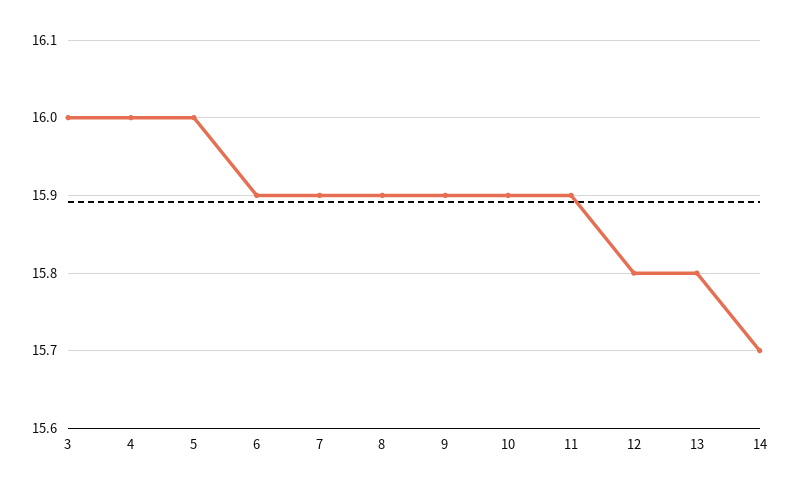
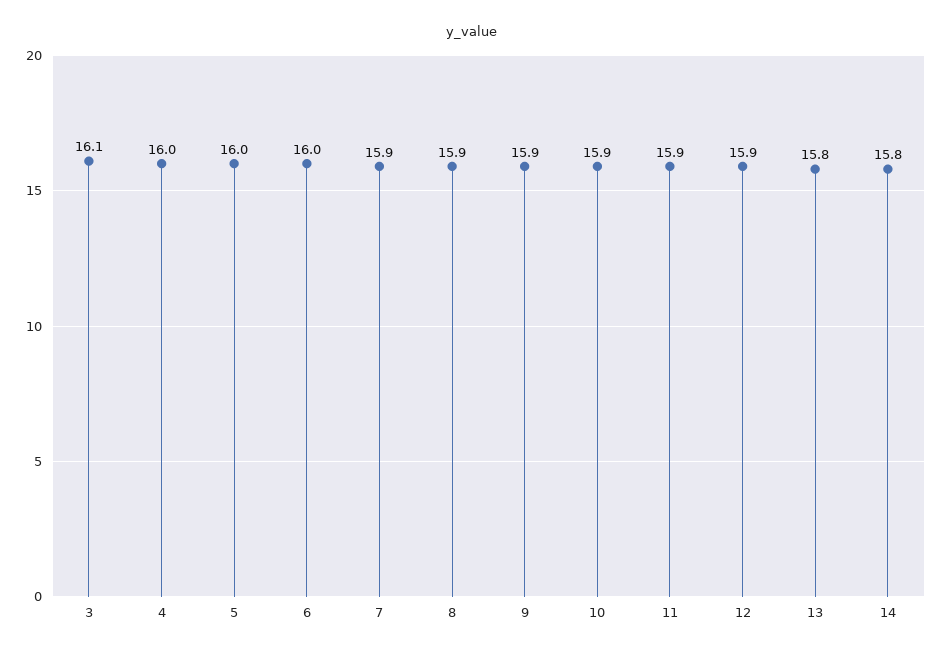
3: 16 -> 16.1
6: 15.9 -> 16
12: 15.8 -> 15.9
14: 15.7 -> 15.8

